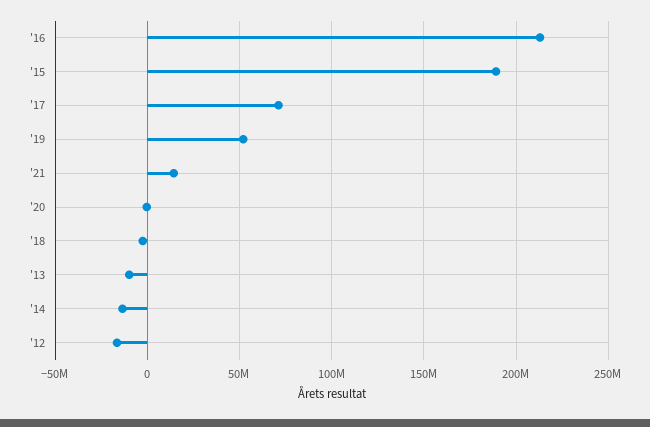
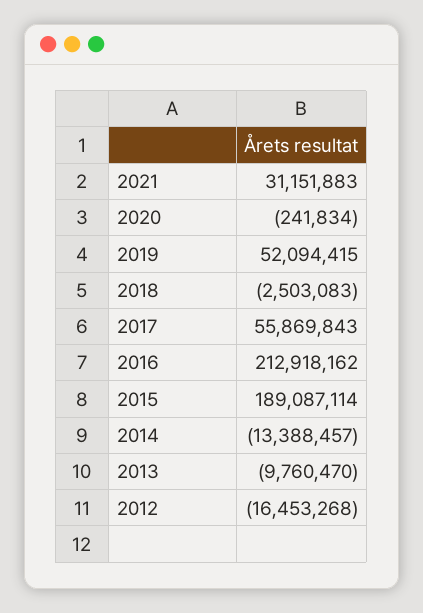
'17: 70000000 -> 55869843
'21: 15000000 -> 31151883

